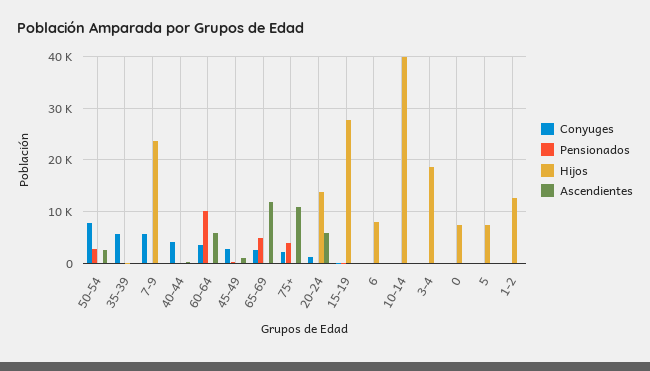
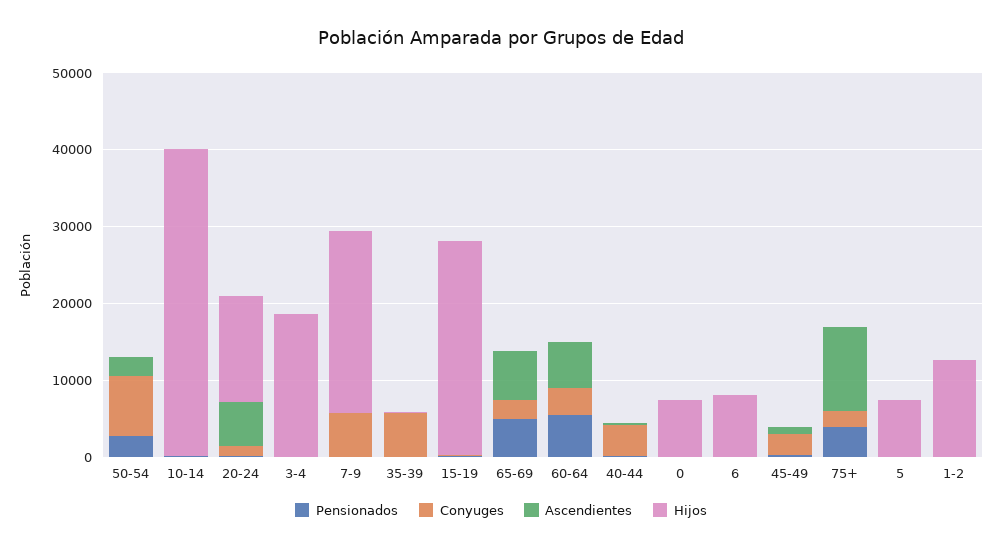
Pensionados, 60-64: 10000 -> 6000
Ascendientes, 65-69: 12000 -> 6000

